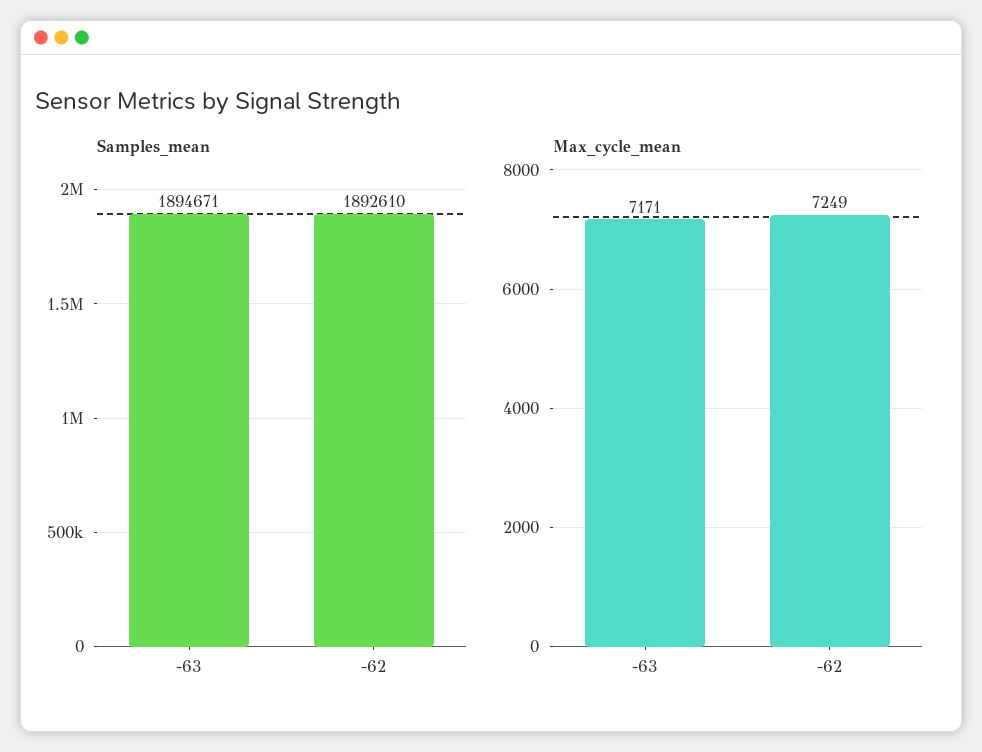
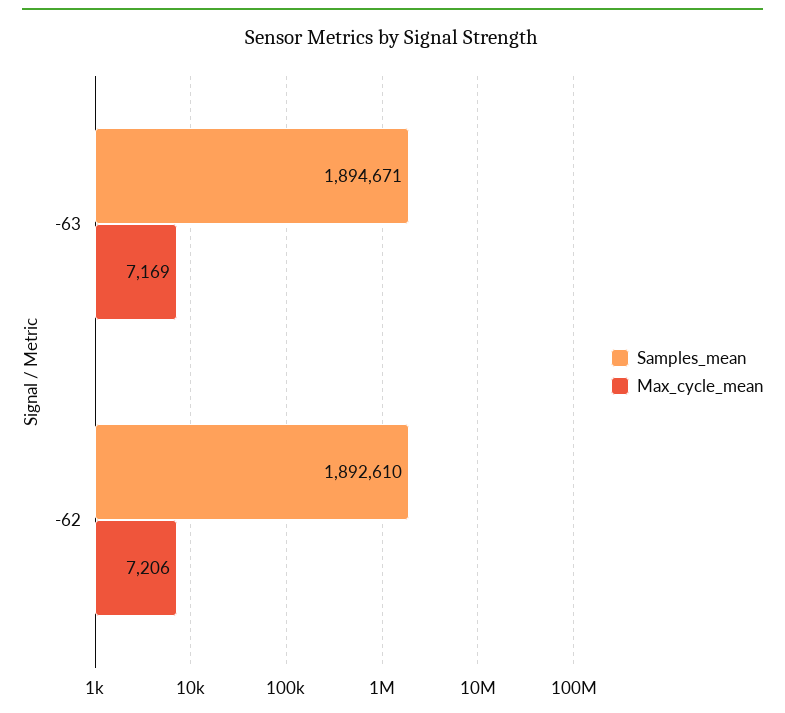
Max_cycle_mean, -63: 7171 -> 7169
Max_cycle_mean, -62: 7249 -> 7206

